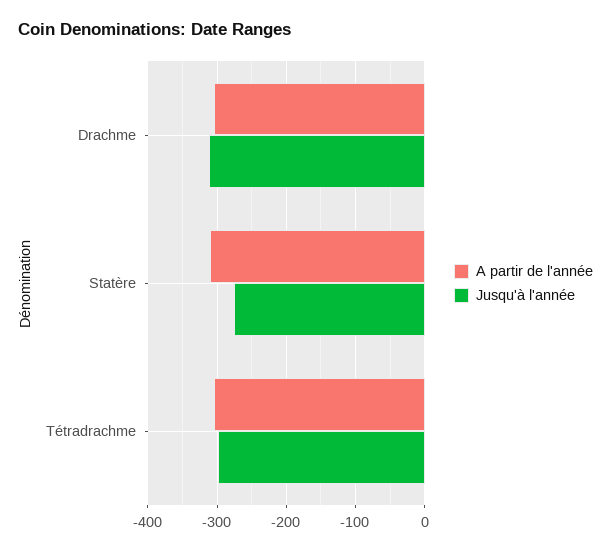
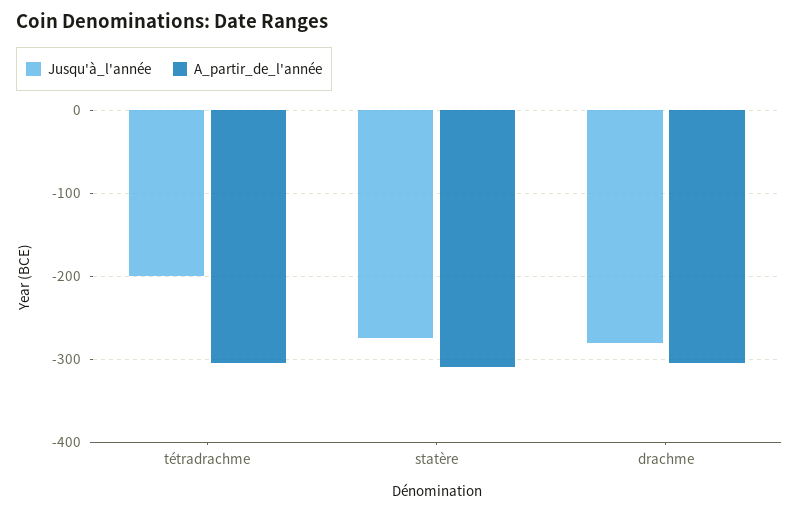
Jusqu'à l'année, Drachme: -310 -> -280
Jusqu'à l'année, Tétradrachme: -300 -> -200

